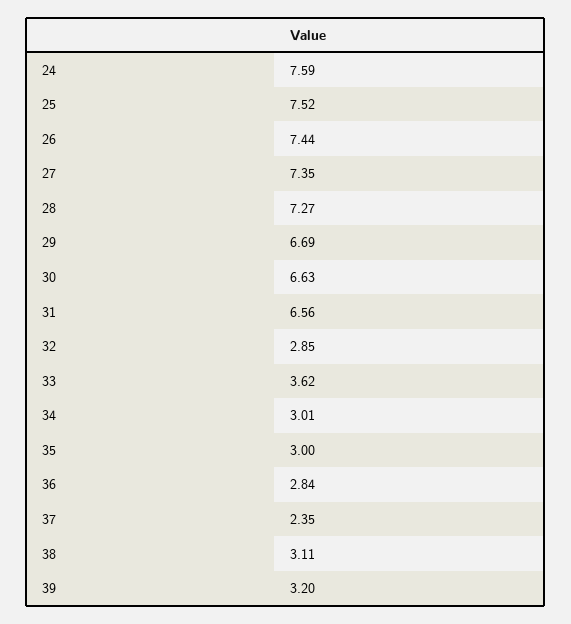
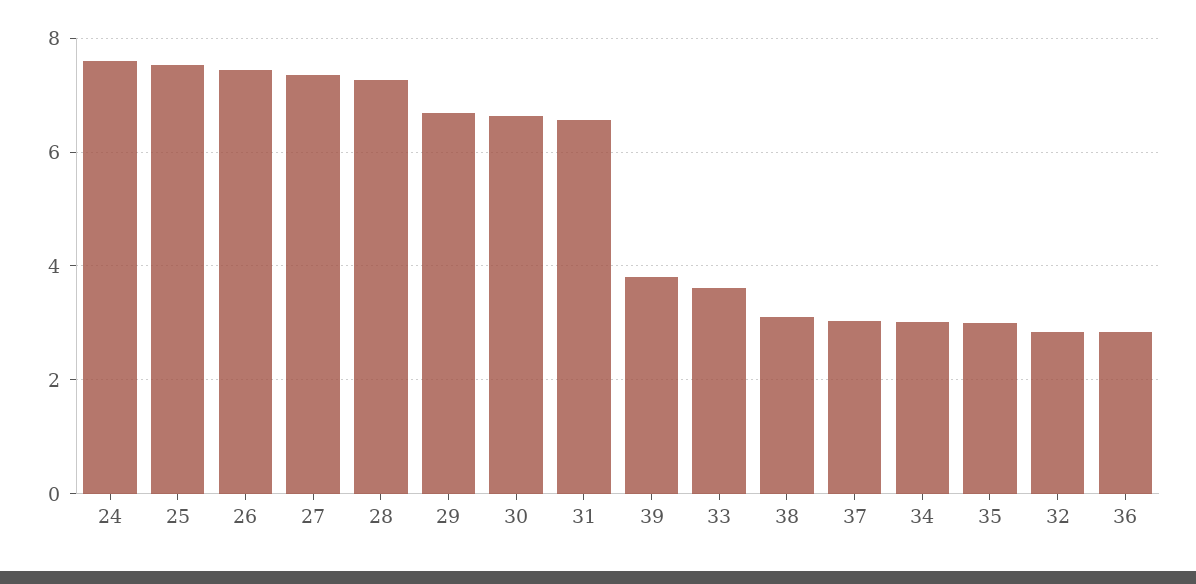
37: 2.35 -> 3
39: 3.2 -> 3.8

